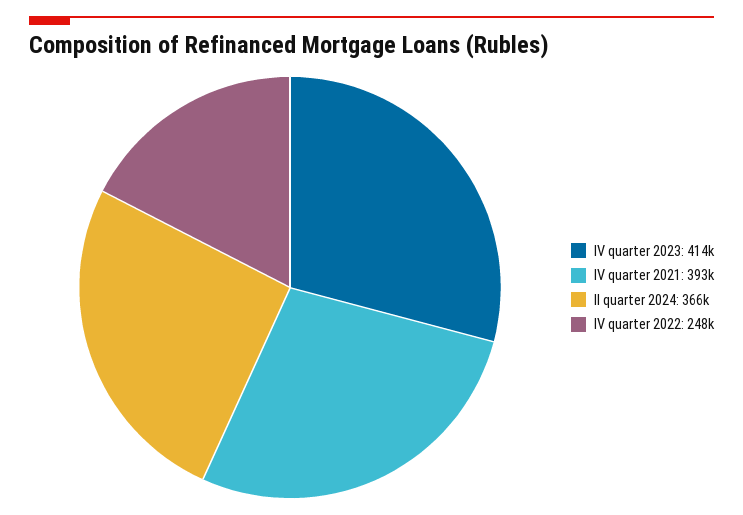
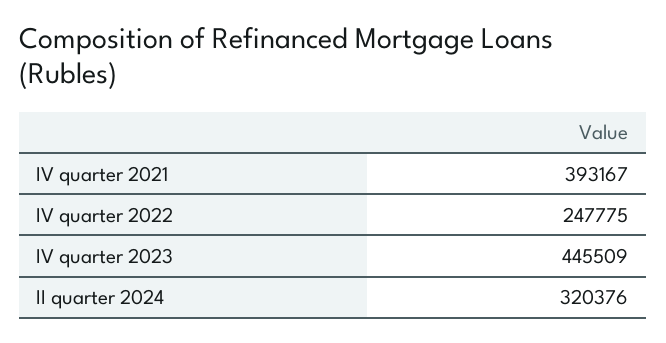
IV quarter 2023: 414000 -> 445509
II quarter 2024: 366000 -> 320376

